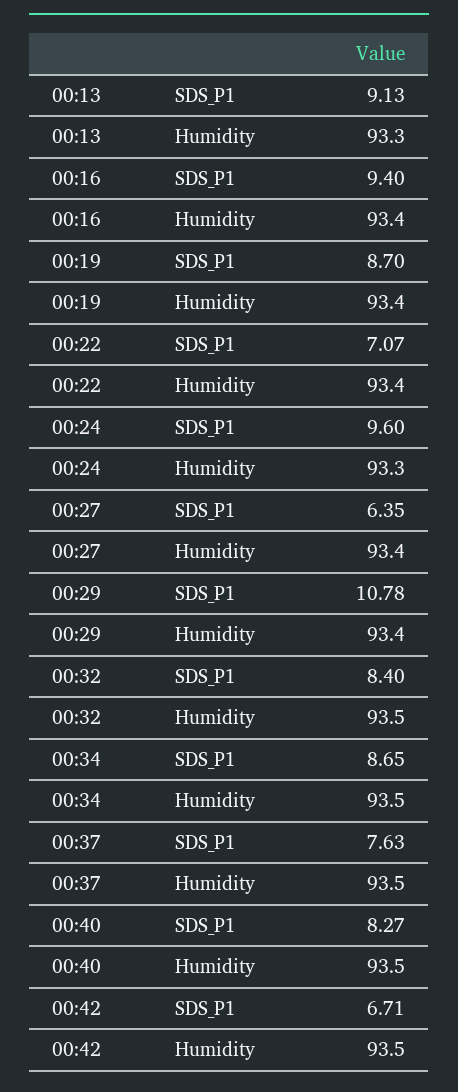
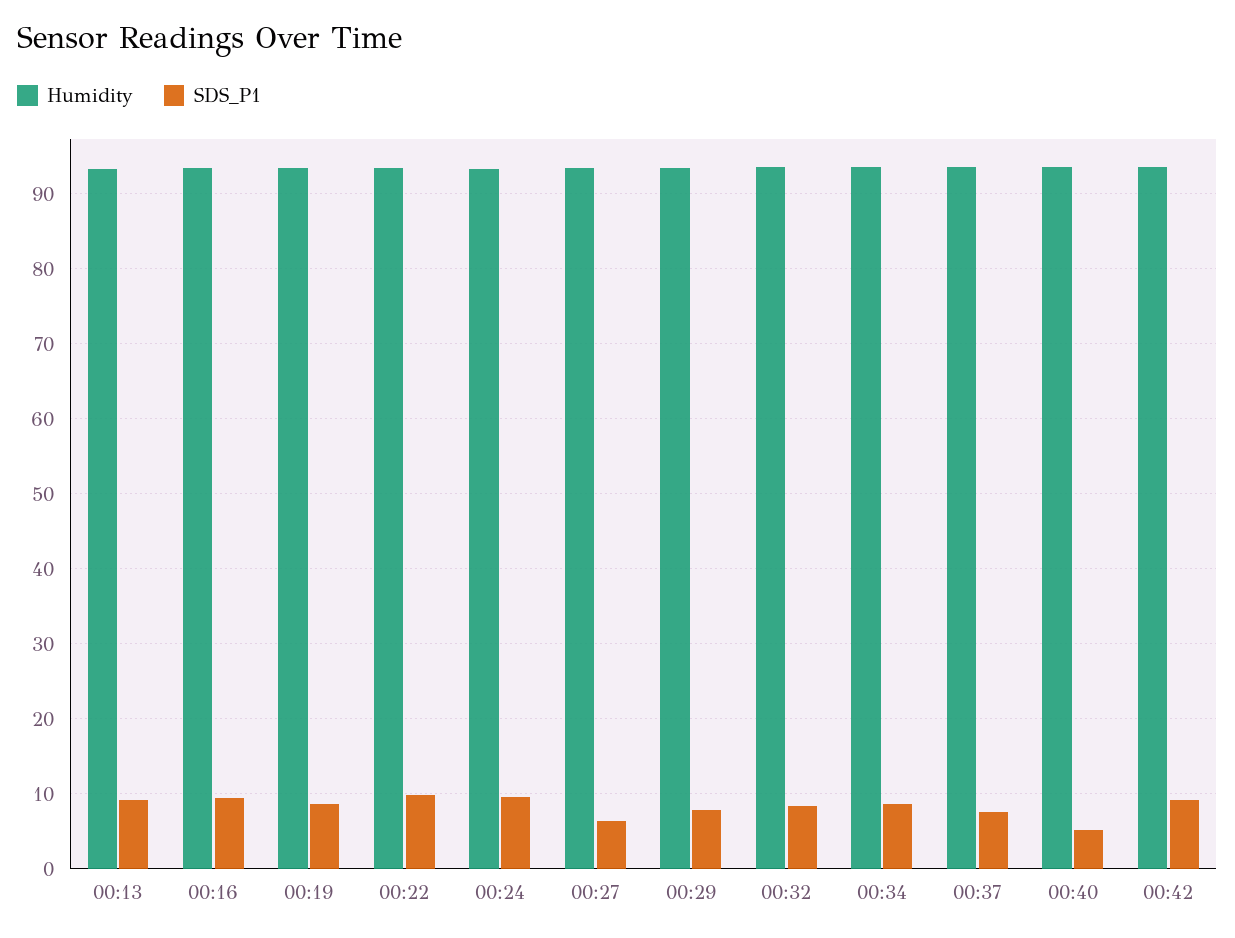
SDS_P1, 00:22: 7.07 -> 10
SDS_P1, 00:29: 10.78 -> 8
SDS_P1, 00:40: 8.27 -> 5
SDS_P1, 00:42: 6.71 -> 9

